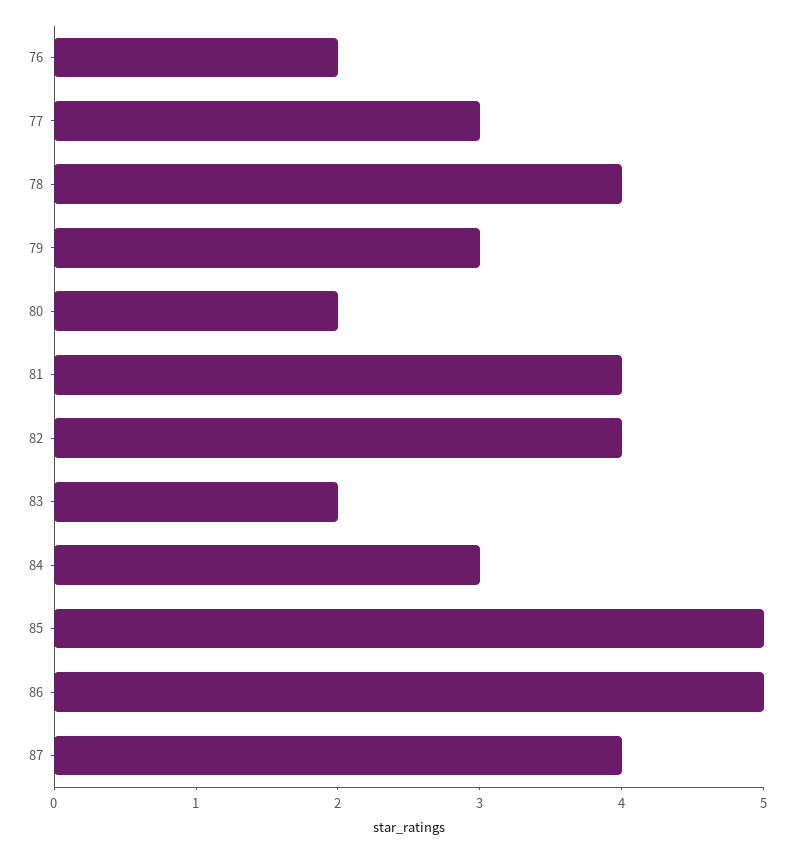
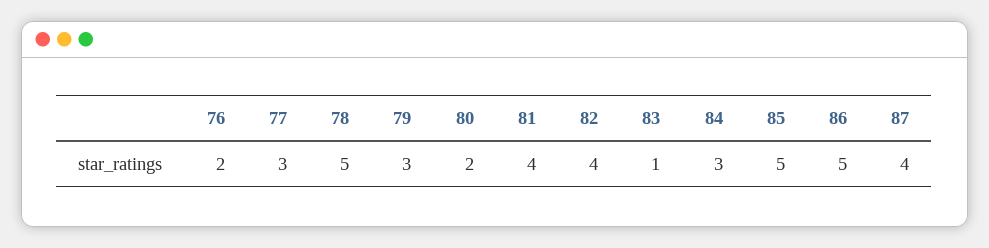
78: 4 -> 5
83: 2 -> 1

